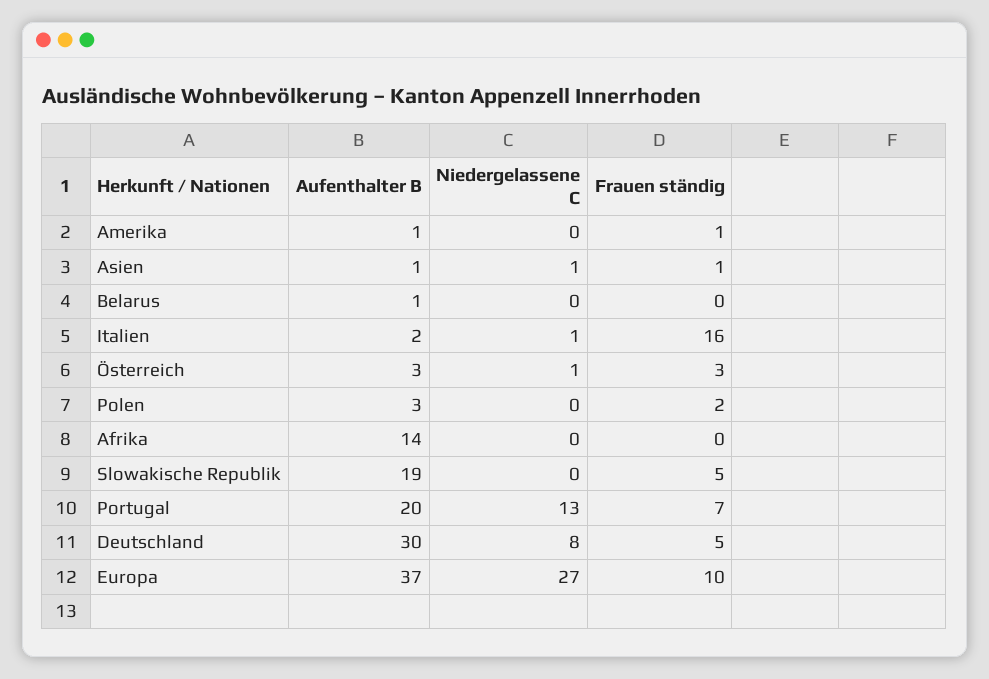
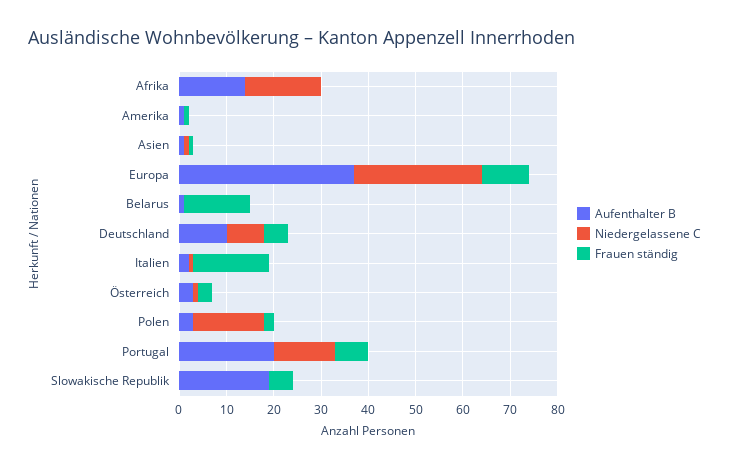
Frauen ständig, Belarus: 0 -> 15
Niedergelassene C, Polen: 0 -> 15
Niedergelassene C, Afrika: 0 -> 15
Aufenthalter B, Deutschland: 30 -> 10

